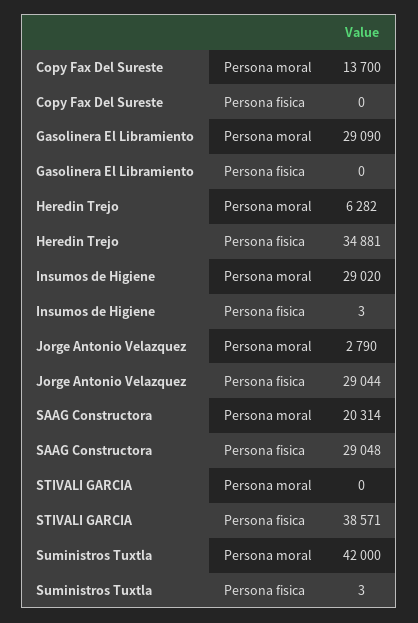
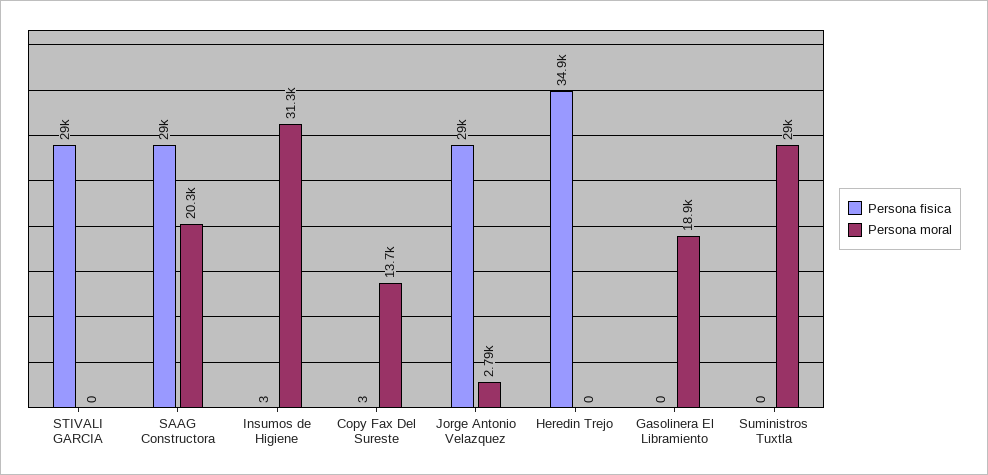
Persona fisica, Copy Fax Del Sureste: 0 -> 3
Persona moral, Gasolinera El Libramiento: 29090 -> 18900
Persona moral, Heredin Trejo: 6282 -> 0
Persona moral, Insumos de Higiene: 29020 -> 31300
Persona fisica, STIVALI GARCIA: 38571 -> 29000
Persona moral, Suministros Tuxtla: 42000 -> 29000
Persona fisica, Suministros Tuxtla: 3 -> 0

